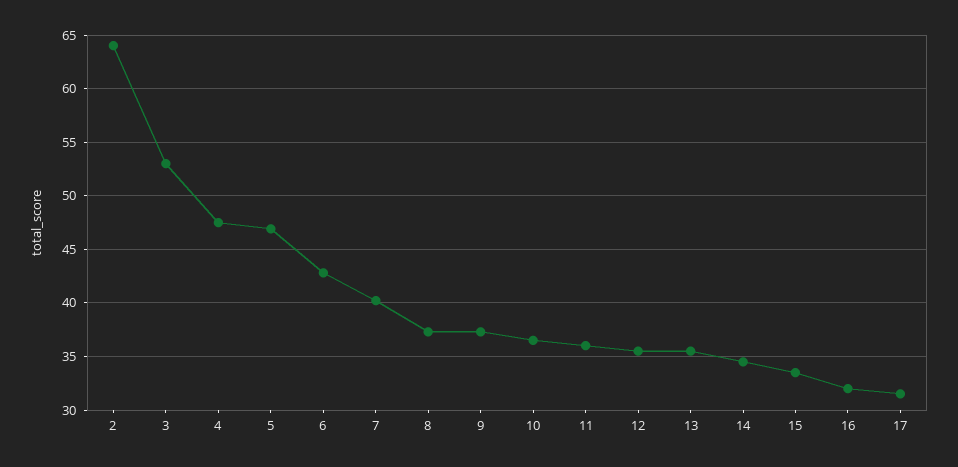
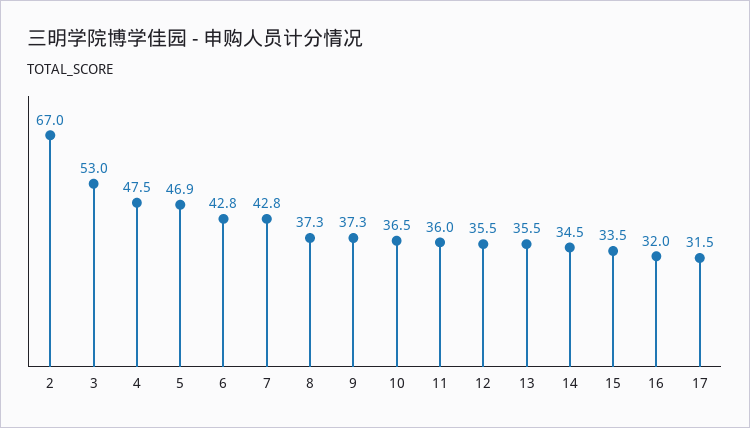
2: 64 -> 67
7: 40 -> 42.8

